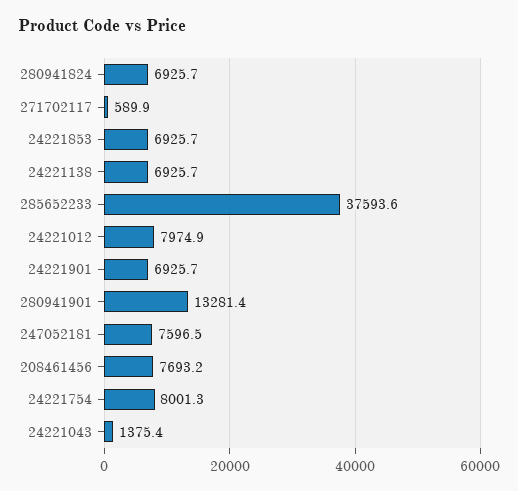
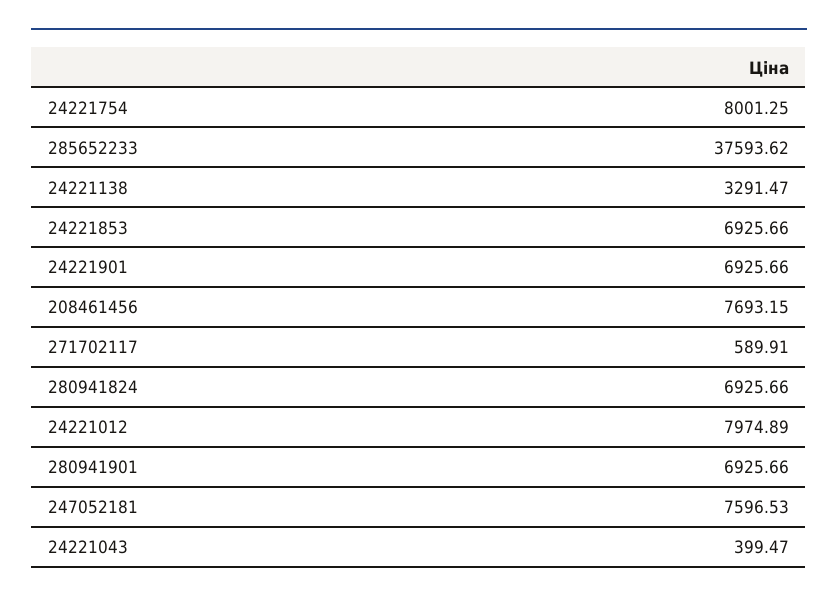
24221138: 6925.7 -> 3291.47
280941901: 13281.4 -> 6925.66
24221043: 1375.4 -> 399.47

